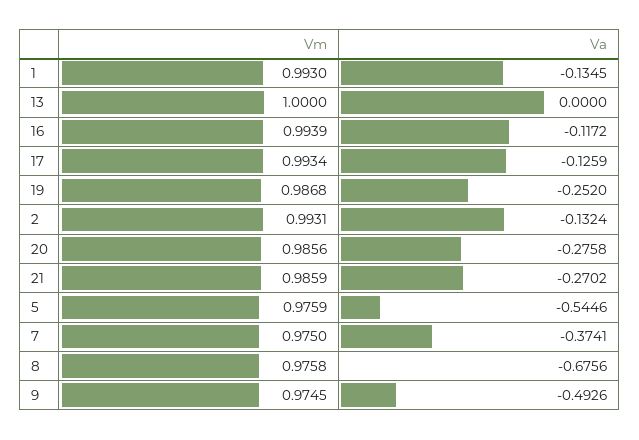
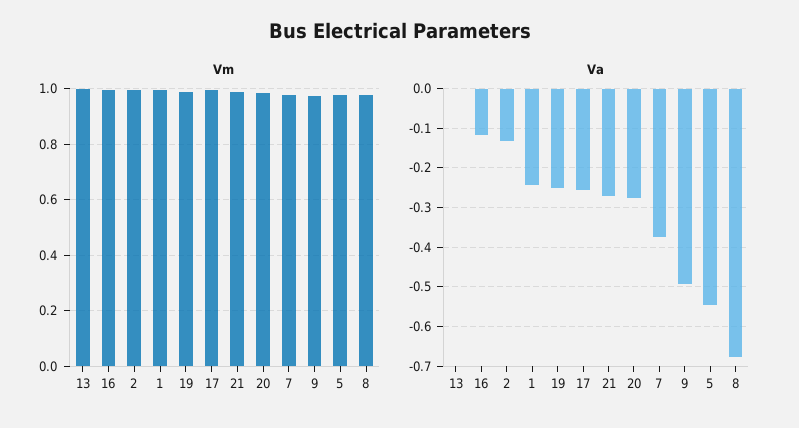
Va, 1: -0.1345 -> -0.24
Va, 17: -0.1259 -> -0.26

